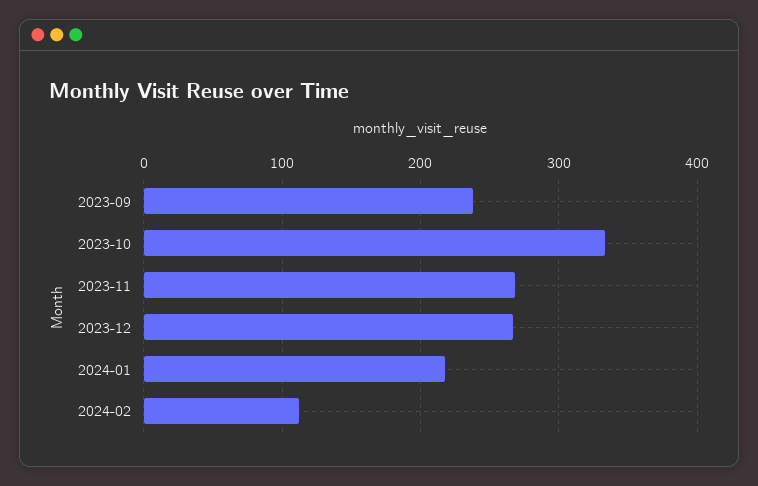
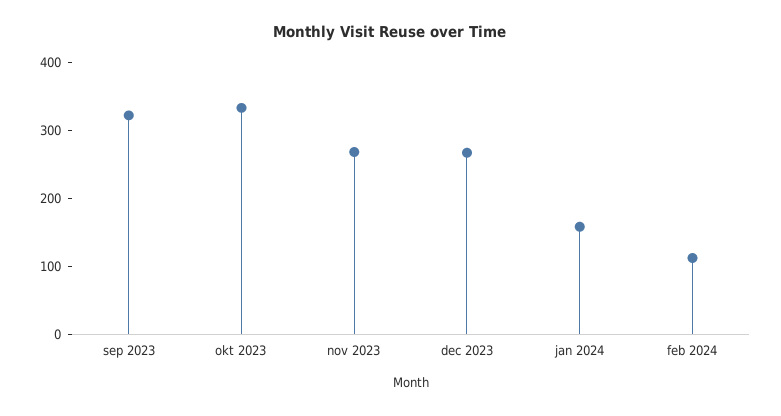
2023-09: 240 -> 320
2024-01: 220 -> 160

